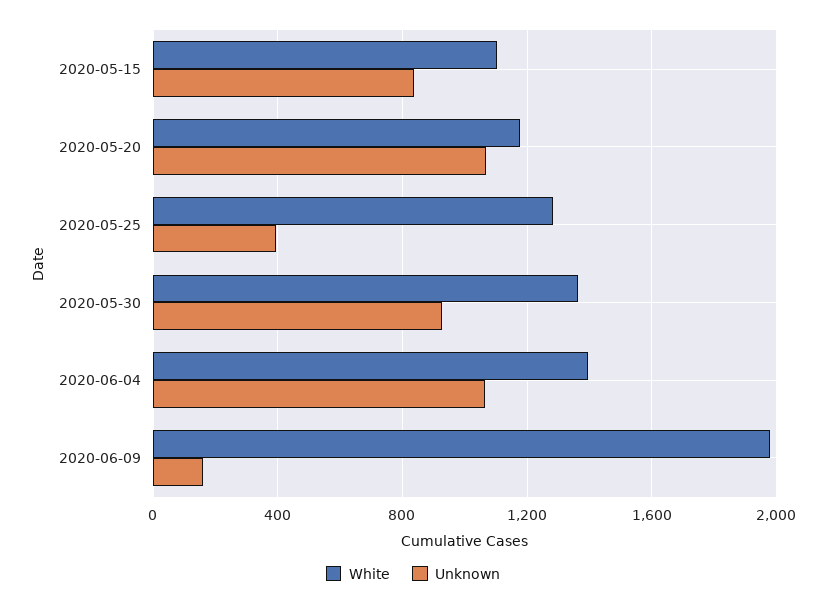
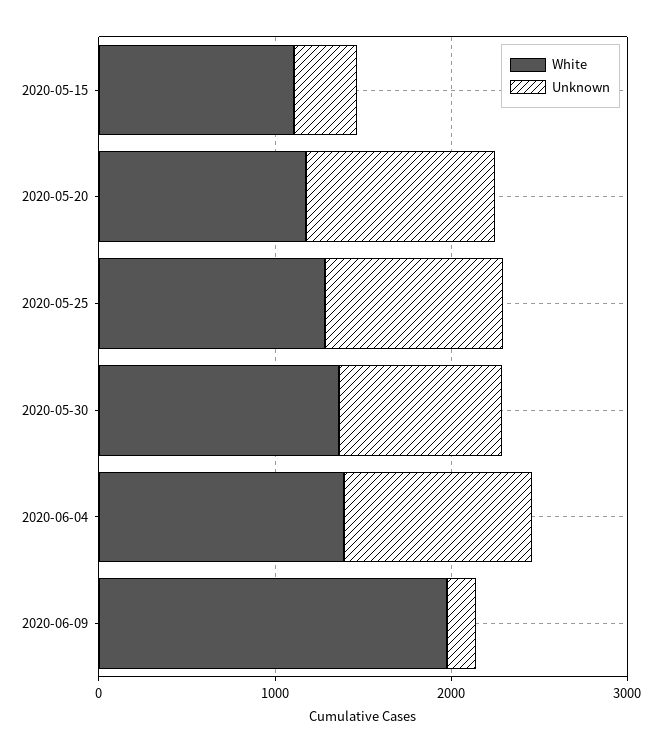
Unknown, 2020-05-15: 850 -> 400
Unknown, 2020-05-25: 400 -> 1000

